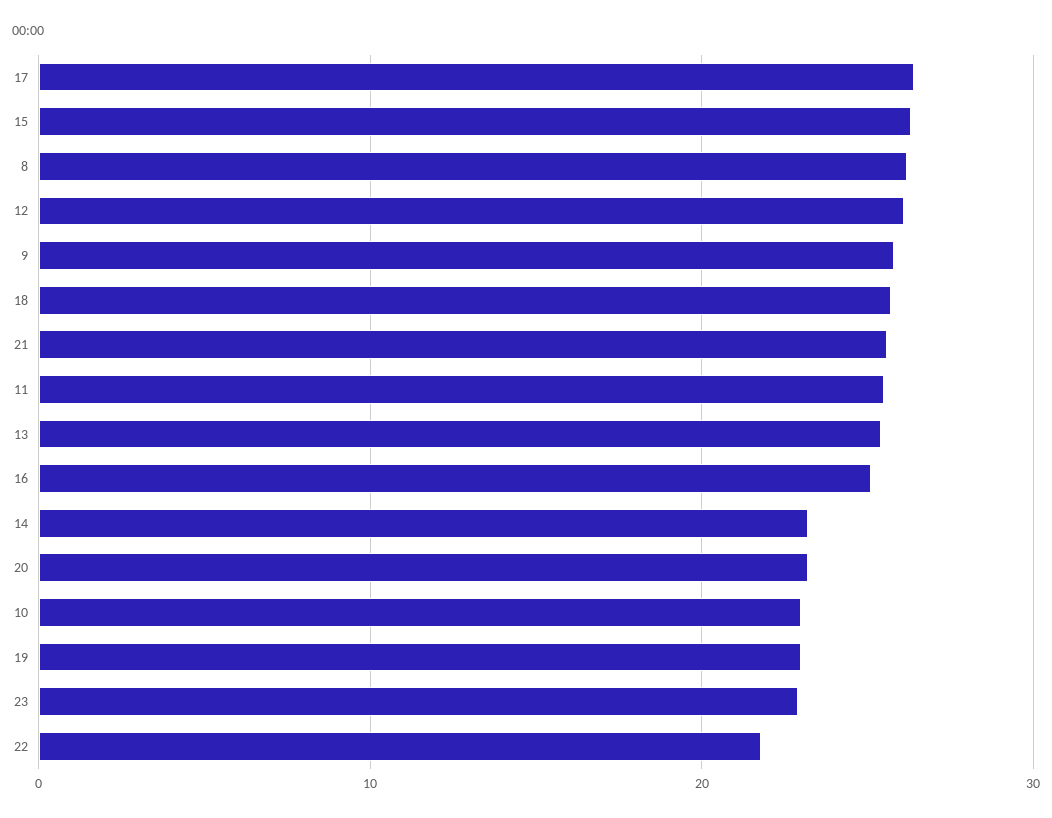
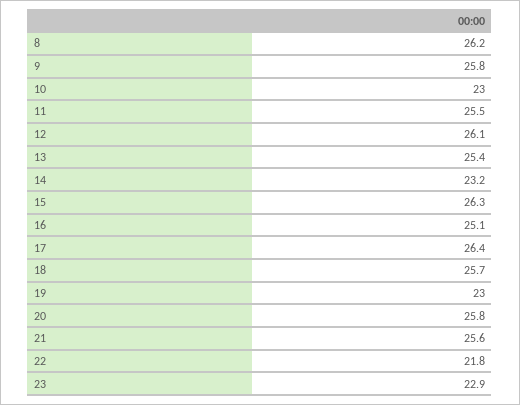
20: 23 -> 25.8

